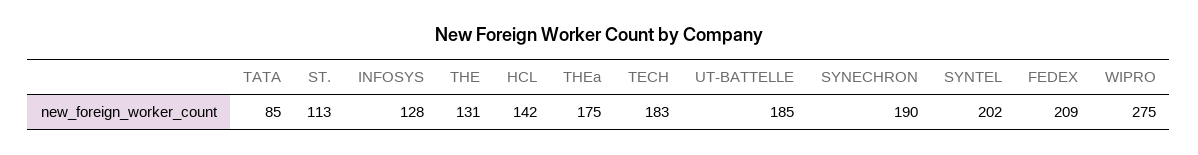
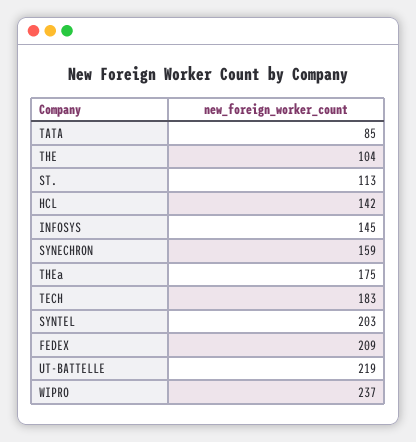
INFOSYS: 128 -> 145
THE: 131 -> 104
UT-BATTELLE: 185 -> 219
SYNECHRON: 190 -> 159
SYNTEL: 202 -> 203
WIPRO: 275 -> 237

